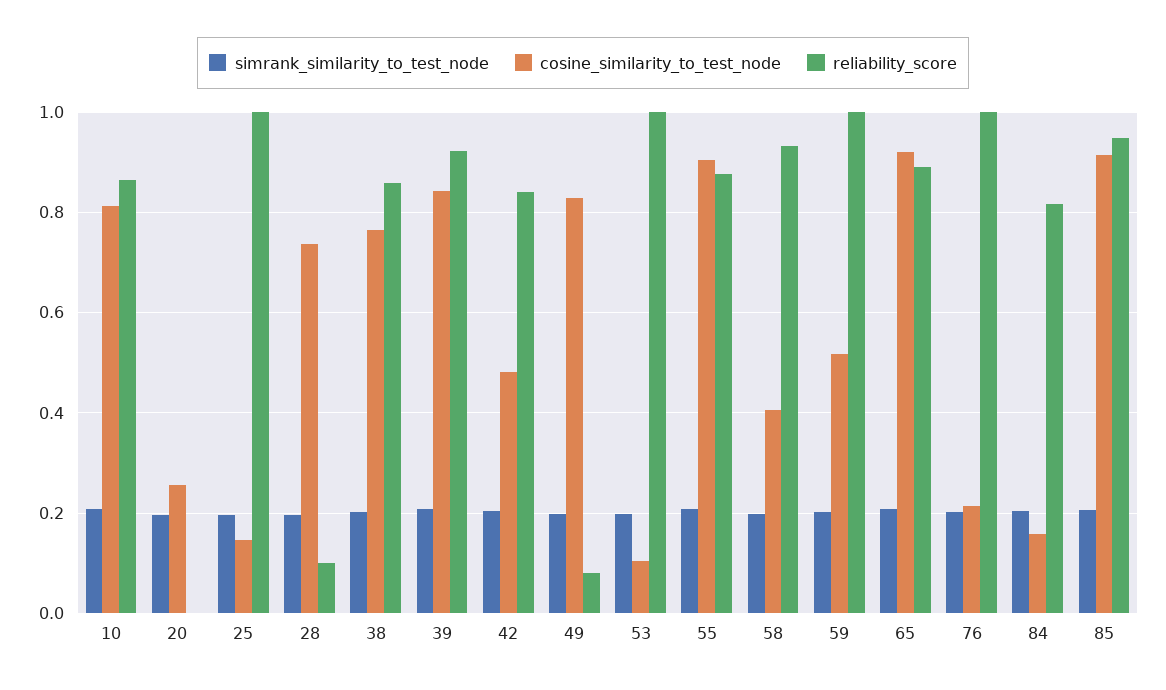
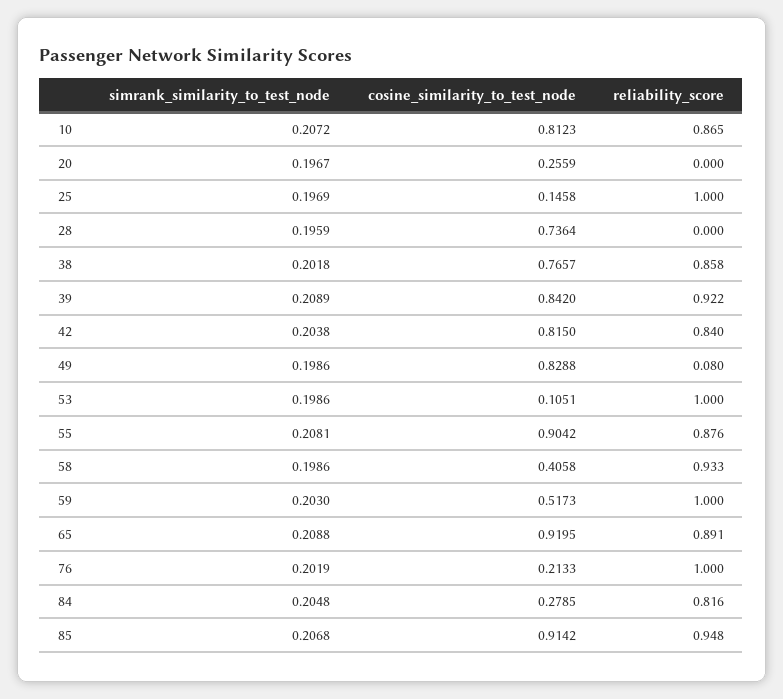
reliability_score, 28: 0.1 -> 0
cosine_similarity_to_test_node, 42: 0.48 -> 0.815
cosine_similarity_to_test_node, 84: 0.16 -> 0.2785

